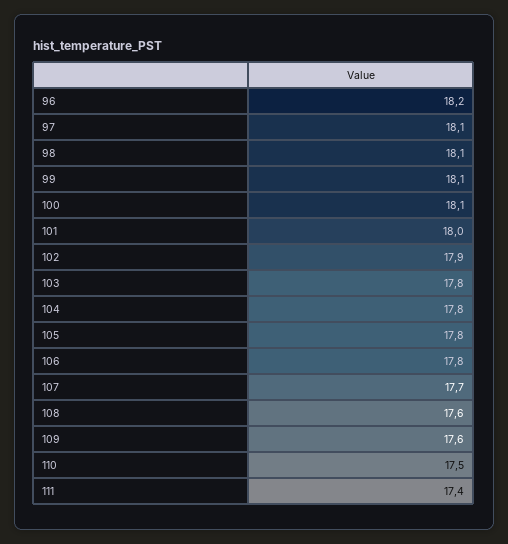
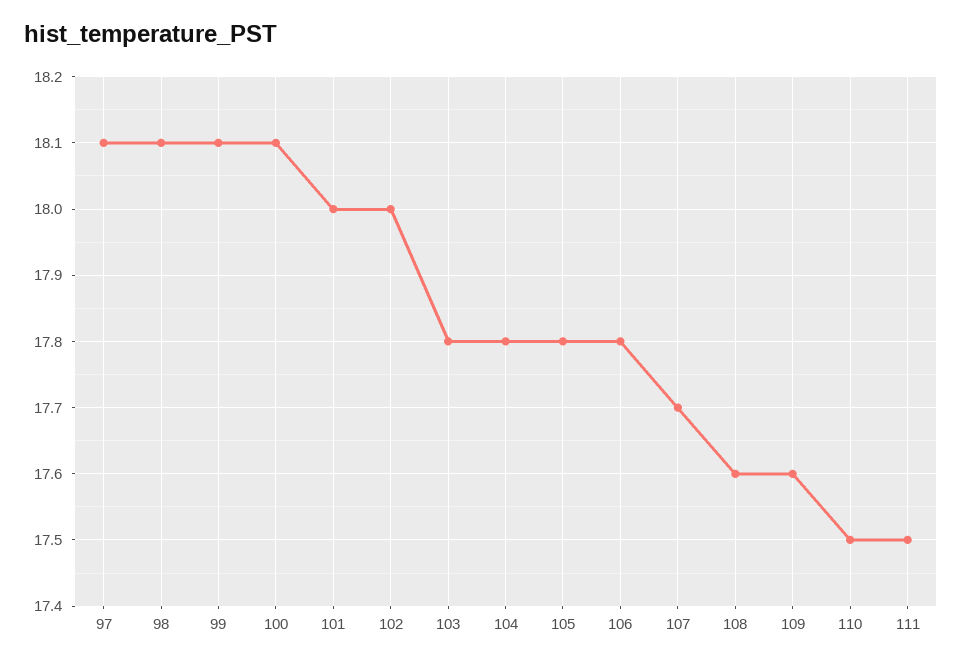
96: 18.2 -> none
102: 17.9 -> 18
111: 17.4 -> 17.5

